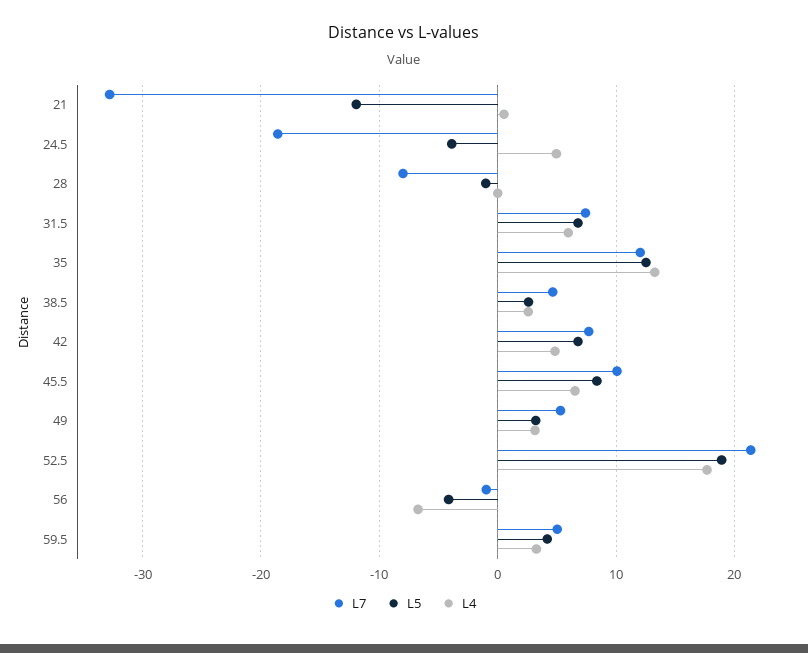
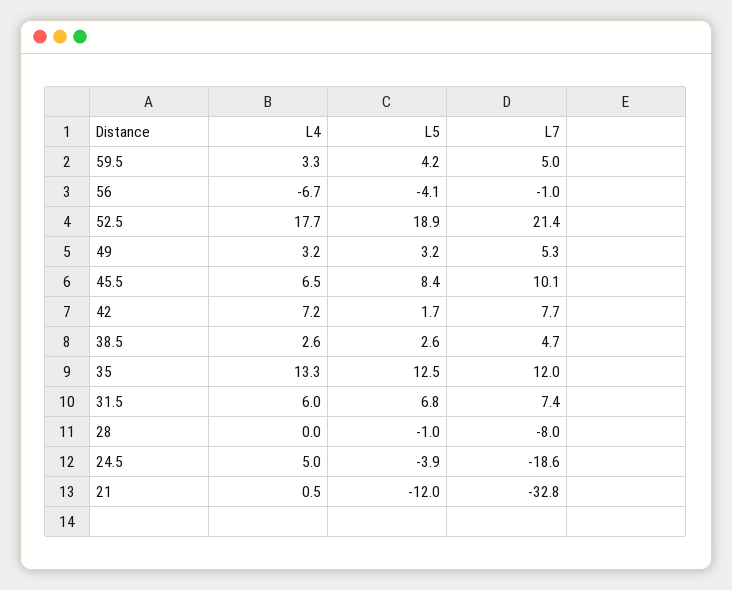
L5, 42: 7 -> 1.7
L4, 42: 5 -> 7.2

